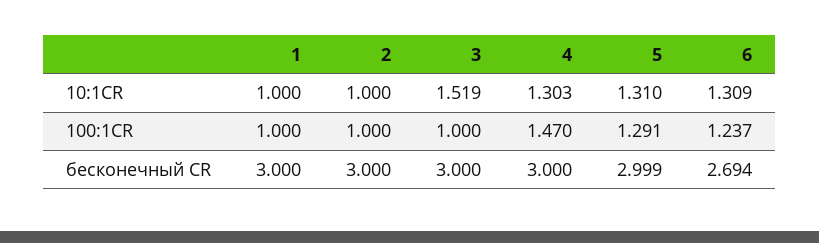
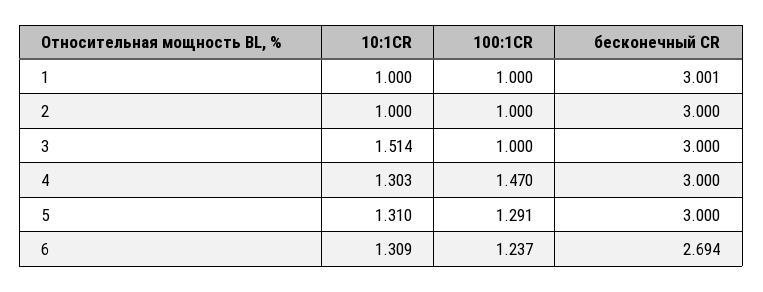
3, 10:1CR: 1.519 -> 1.514
1, бесконечный CR: 3 -> 3.001
5, бесконечный CR: 2.999 -> 3

